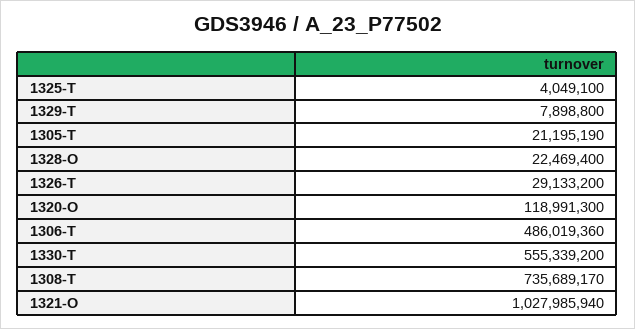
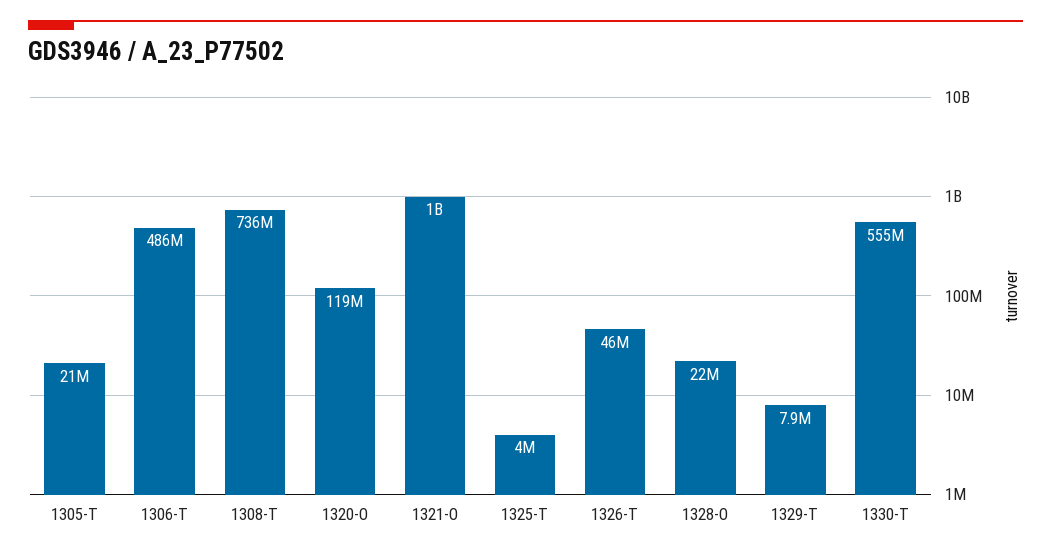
1326-T: 29133200 -> 46000000

